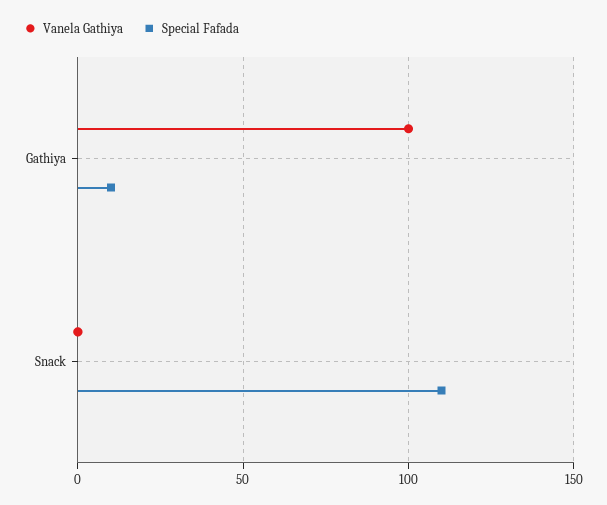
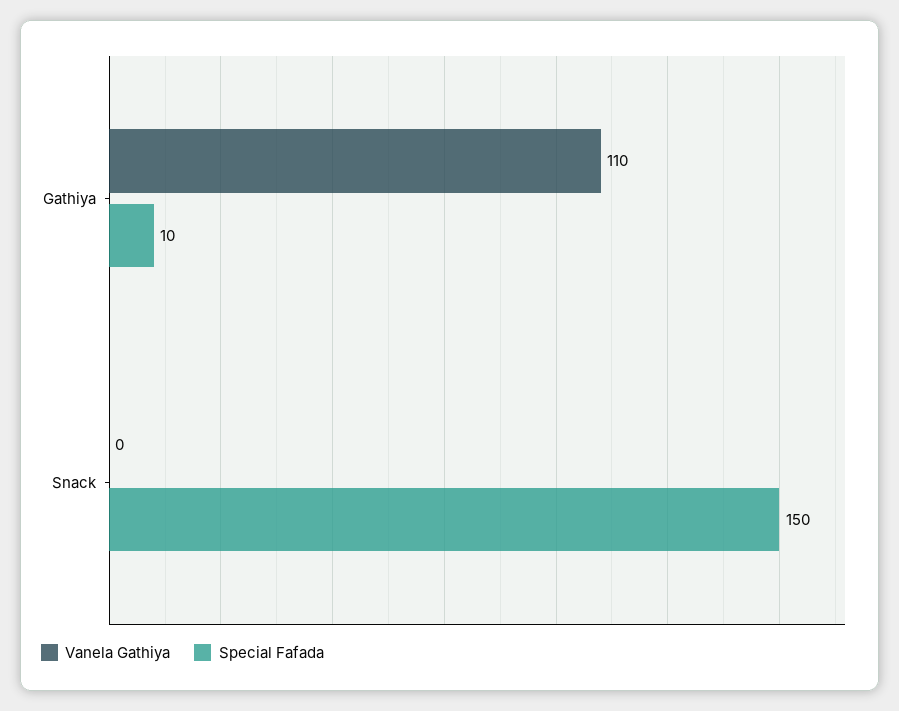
Vanela Gathiya, Gathiya: 100 -> 110
Special Fafada, Snack: 110 -> 150

